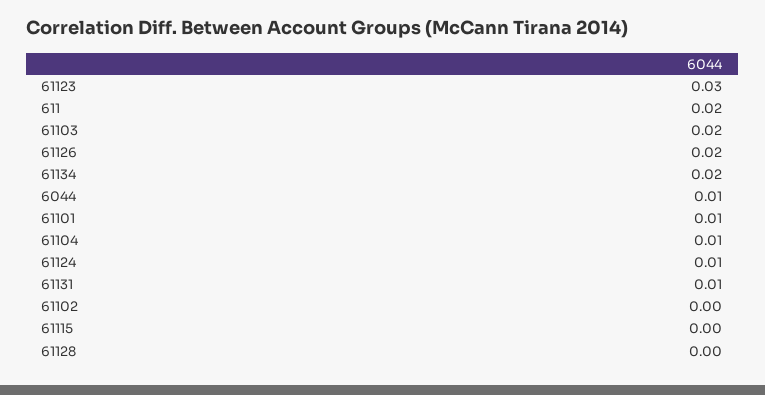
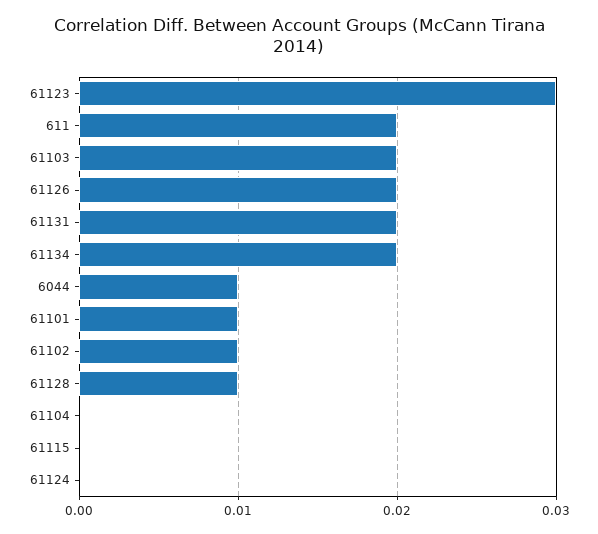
61104: 0.01 -> 0
61124: 0.01 -> 0
61131: 0.01 -> 0.02
61102: 0 -> 0.01
61128: 0 -> 0.01

